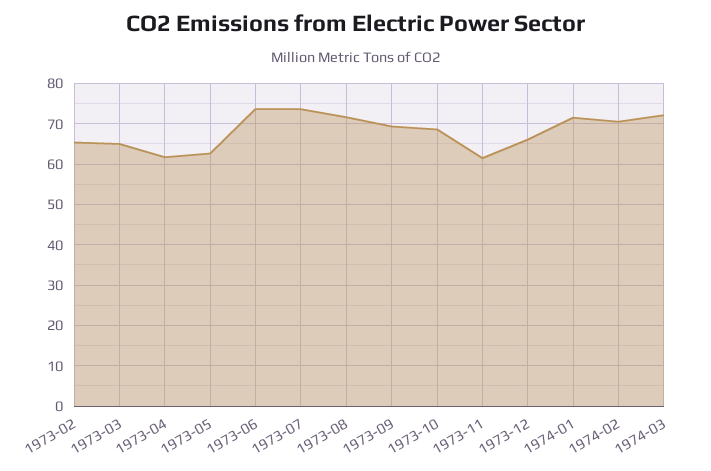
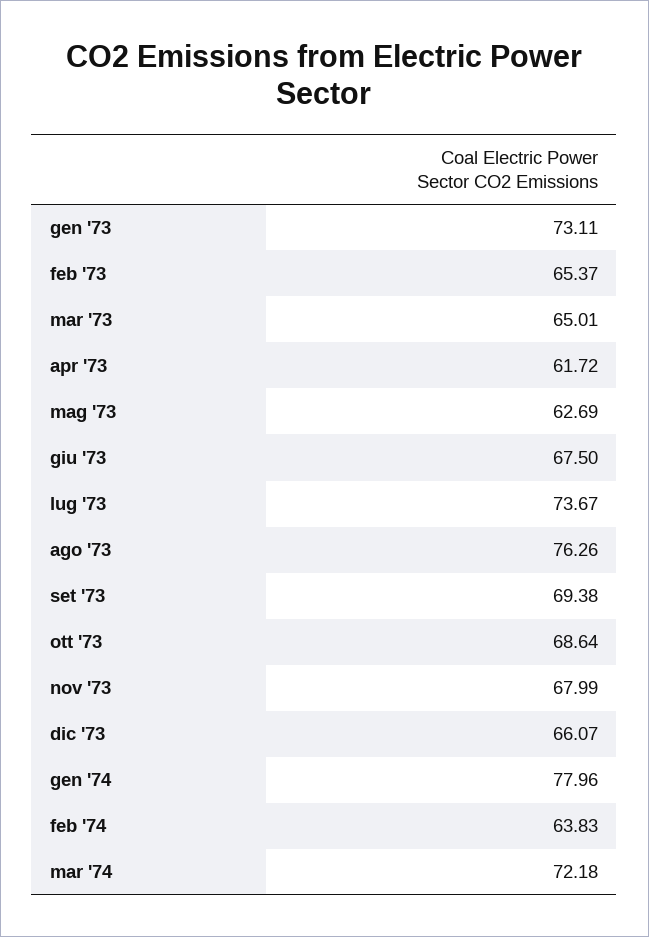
1973-06: 74 -> 67.5
1973-08: 72 -> 76.26
1973-11: 62 -> 67.99
1974-01: 72 -> 77.96
1974-02: 70 -> 63.83
gen '73: none -> 73.11

